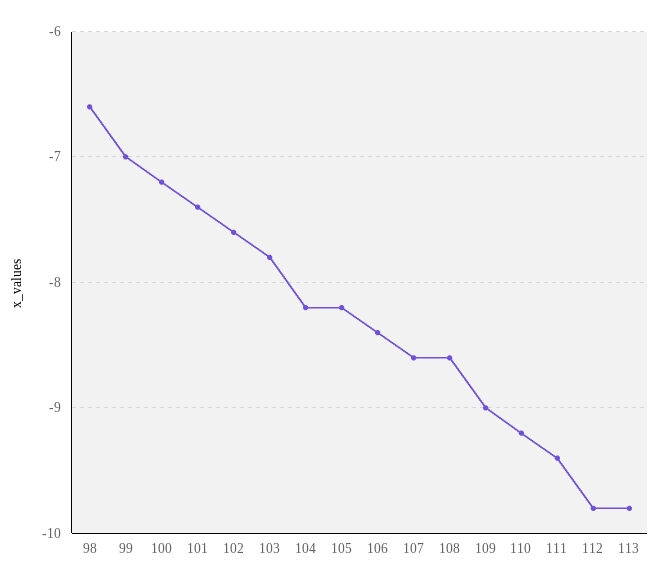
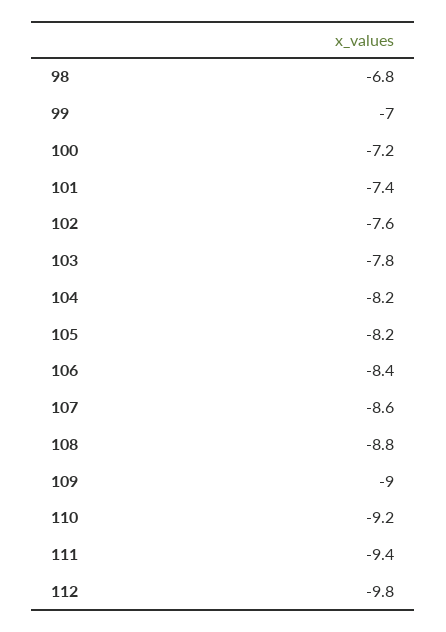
98: -6.6 -> -6.8
108: -8.6 -> -8.8
113: -9.8 -> none

